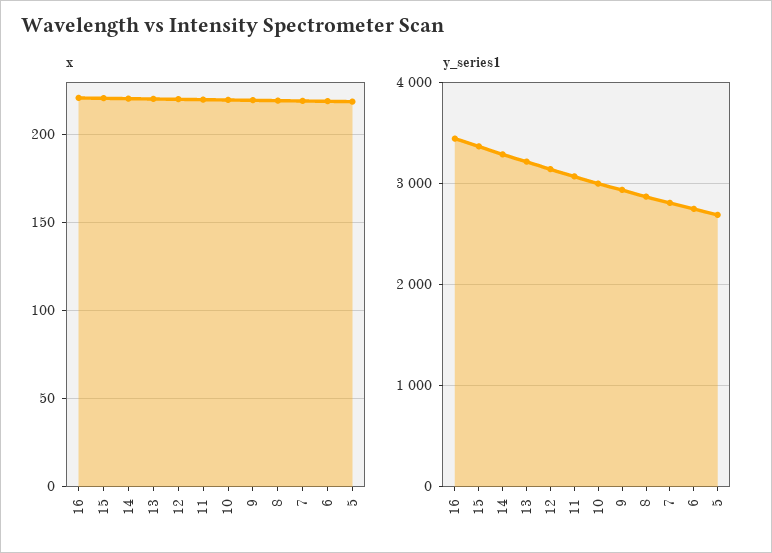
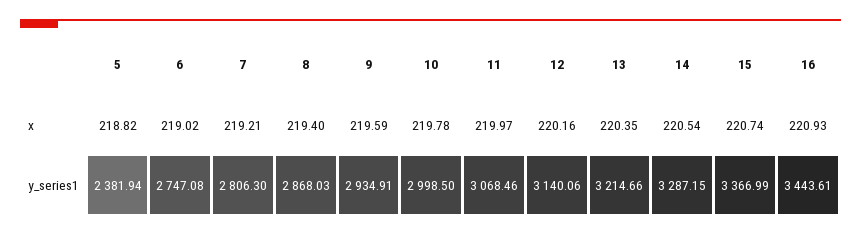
y_series1, 5: 2700 -> 2381.94

